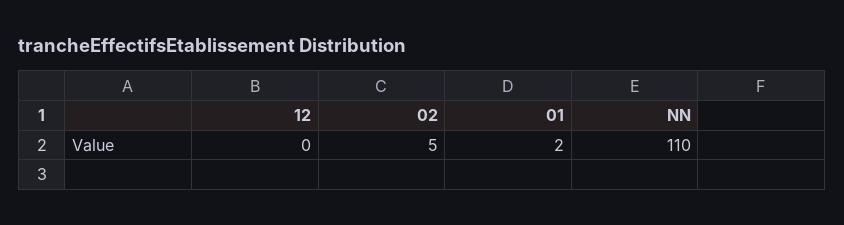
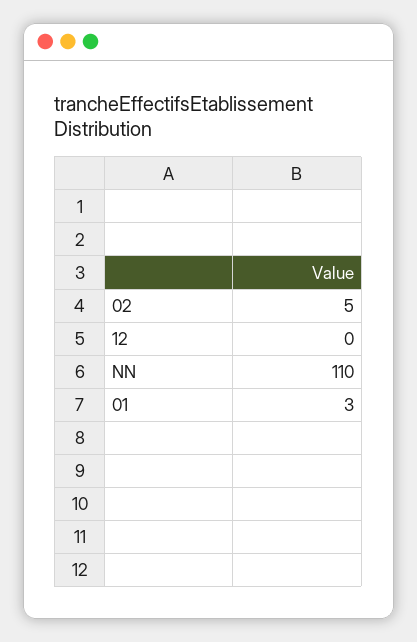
01: 2 -> 3

